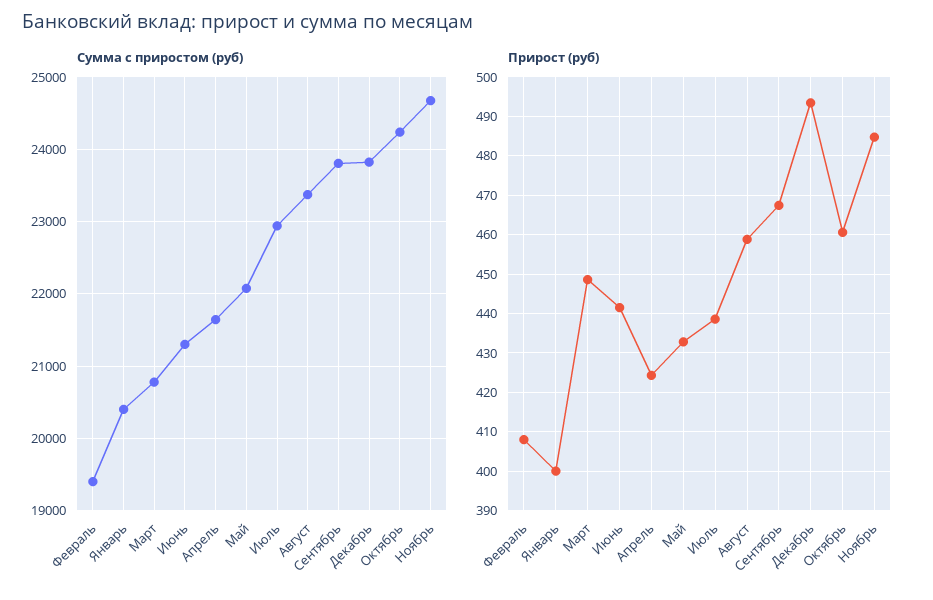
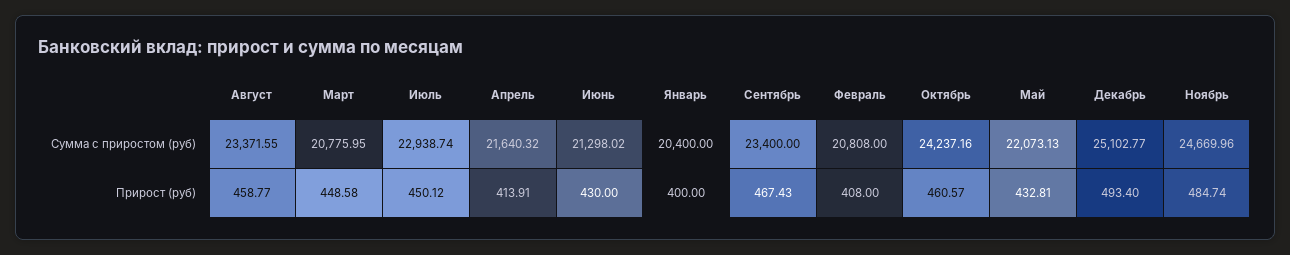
Сумма с приростом (руб), Февраль: 19400 -> 20808
Сумма с приростом (руб), Сентябрь: 23800 -> 23400
Сумма с приростом (руб), Декабрь: 23800 -> 25102.77
Прирост (руб), Июнь: 442 -> 430
Прирост (руб), Апрель: 424 -> 413.91
Прирост (руб), Июль: 438 -> 450.12

